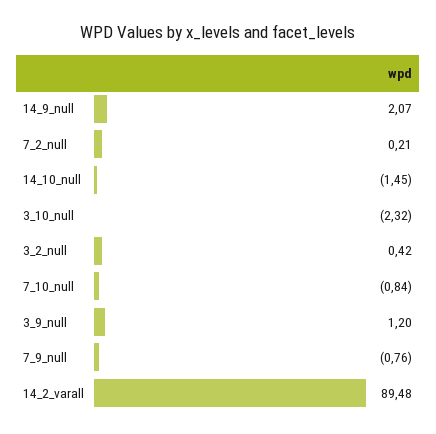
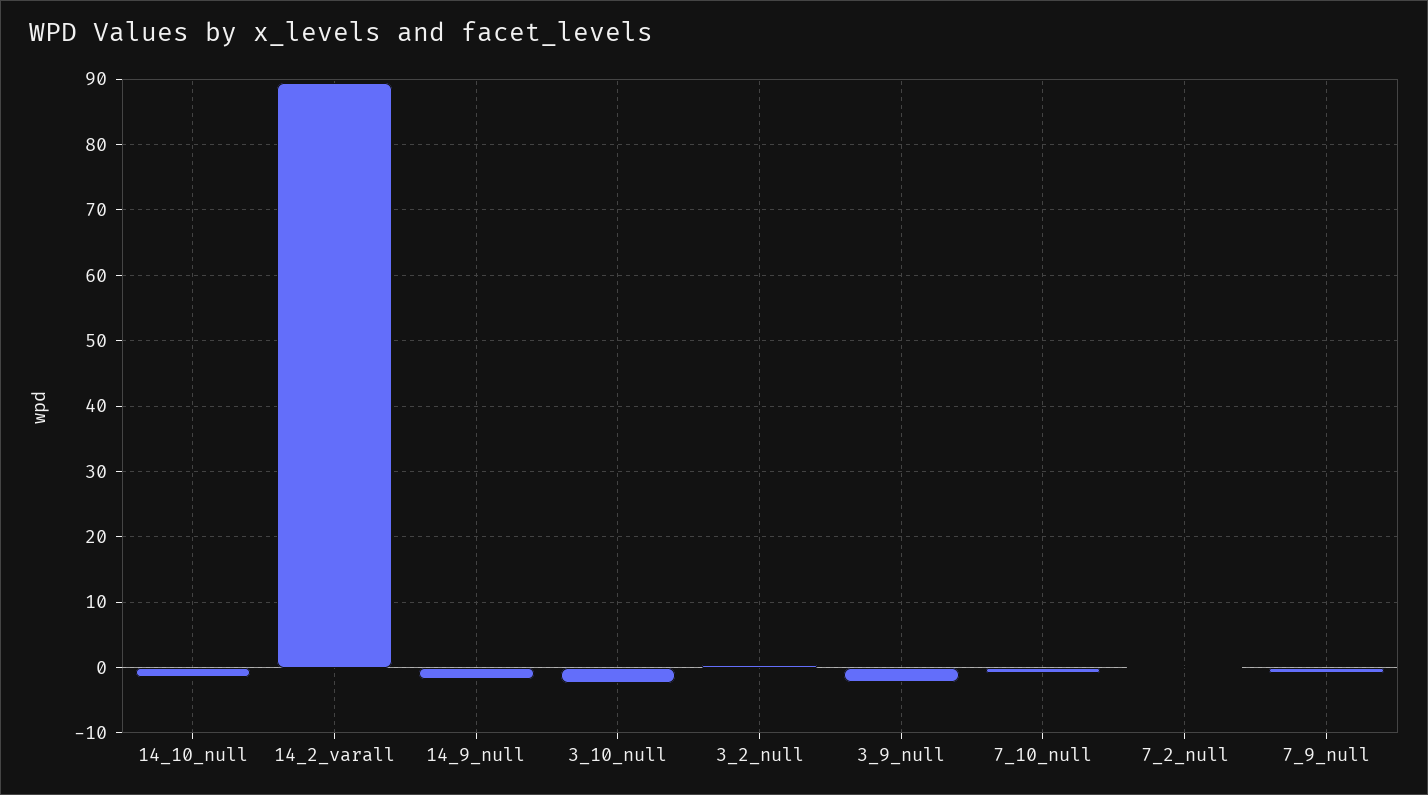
14_9_null: 2.07 -> -2
3_9_null: 1.2 -> -2

